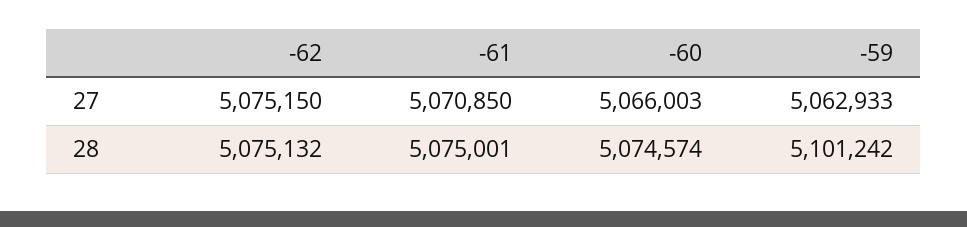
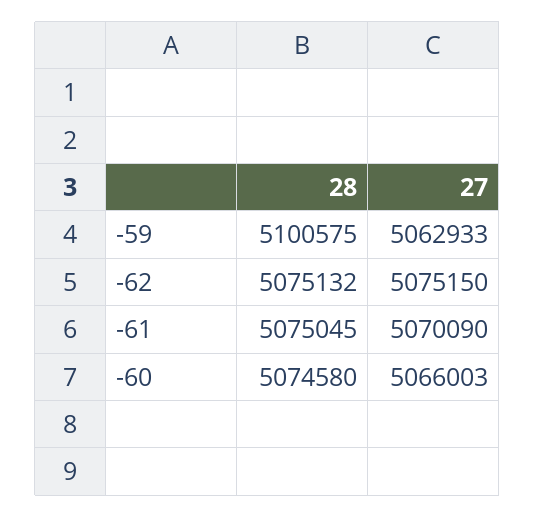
-61, 27: 5070850 -> 5070090
-61, 28: 5075001 -> 5075045
-60, 28: 5074574 -> 5074580
-59, 28: 5101242 -> 5100575

